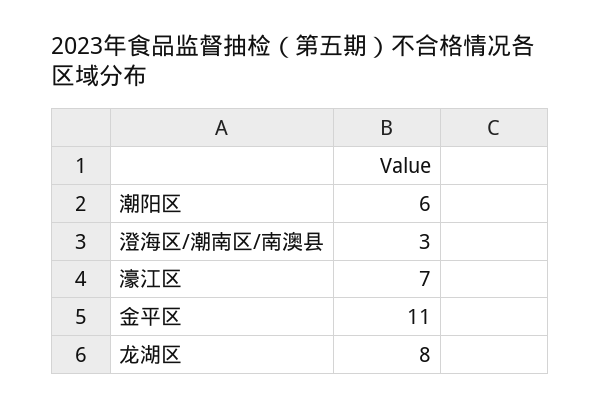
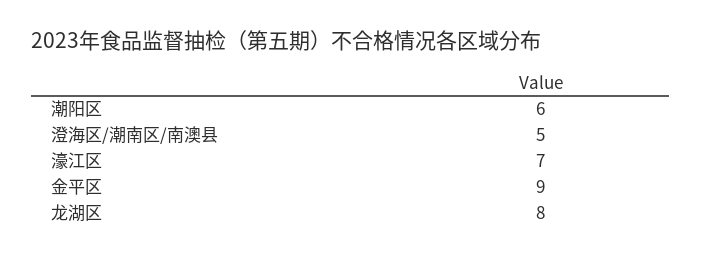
澄海区/潮南区/南澳县: 3 -> 5
金平区: 11 -> 9

